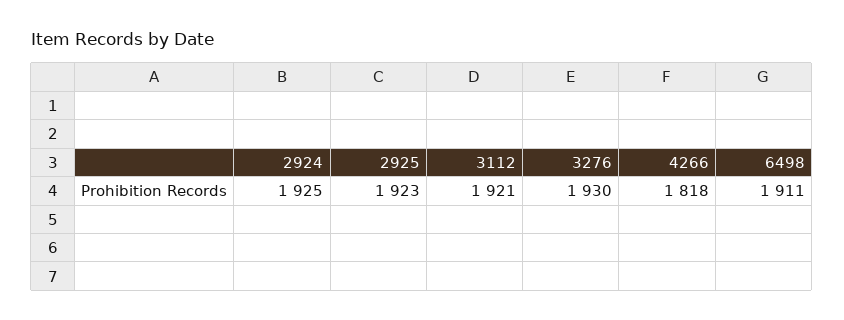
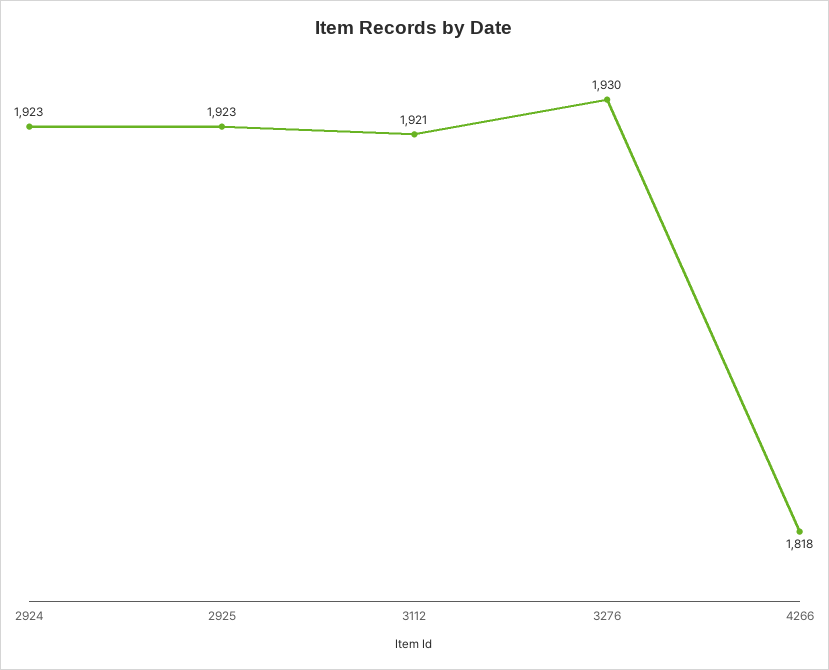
2924: 1925 -> 1923
6498: 1911 -> none

